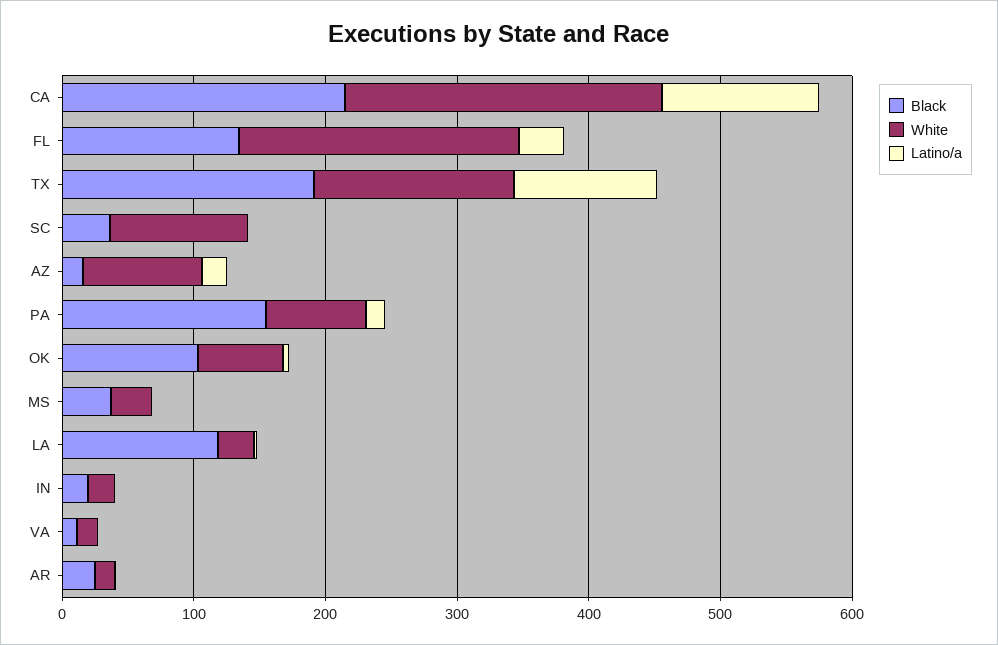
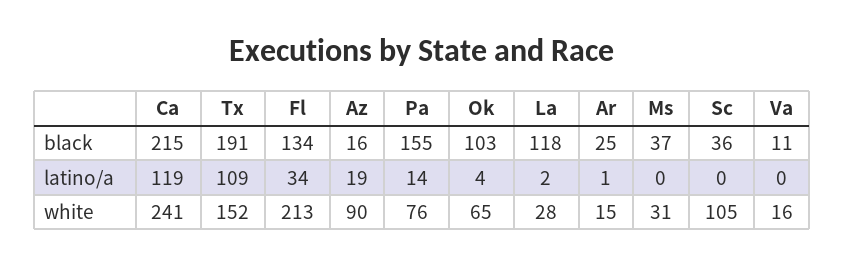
Black, IN: 20 -> none
White, IN: 20 -> none
Latino/a, IN: 0 -> none

